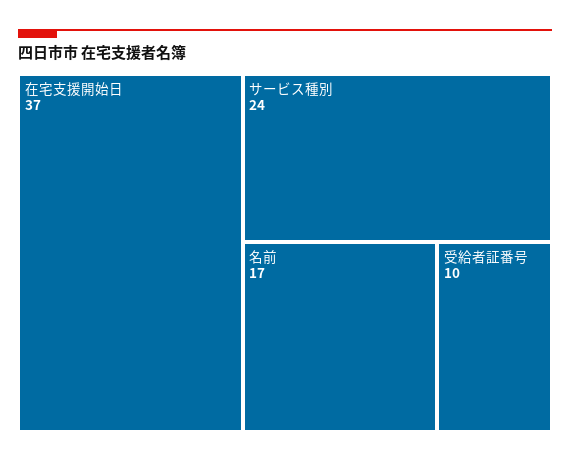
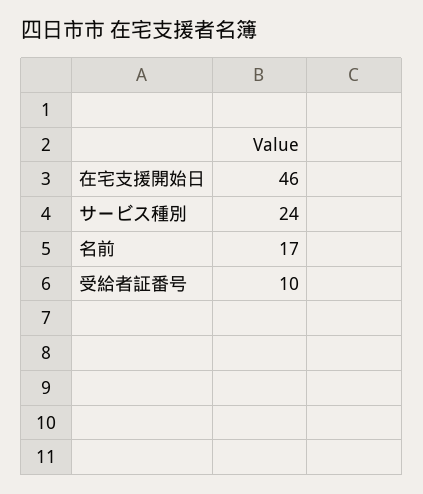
在宅支援開始日: 37 -> 46

